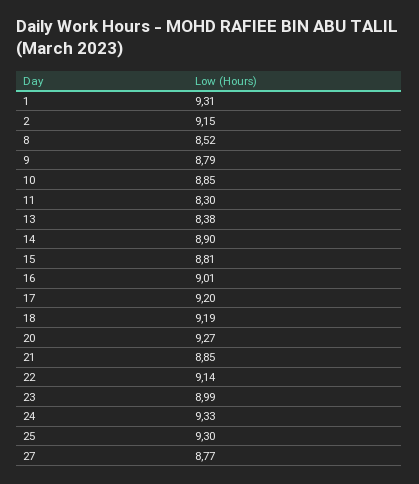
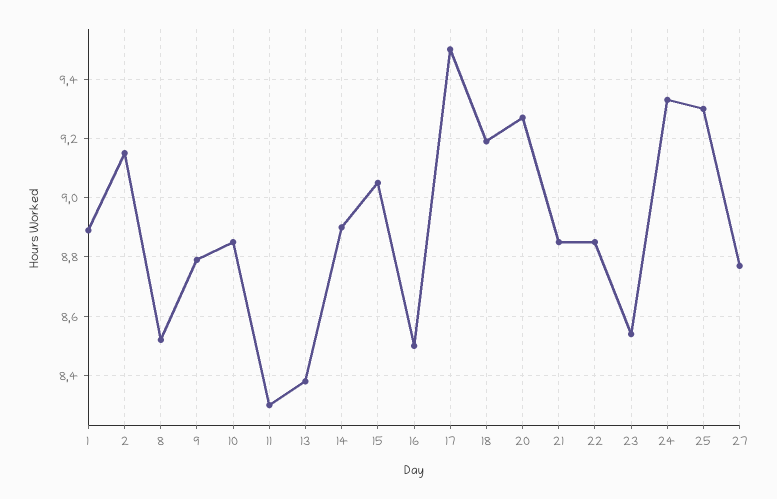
1: 9.31 -> 8.9
15: 8.81 -> 9.05
16: 9.01 -> 8.5
17: 9.2 -> 9.5
22: 9.14 -> 8.85
23: 8.99 -> 8.55

